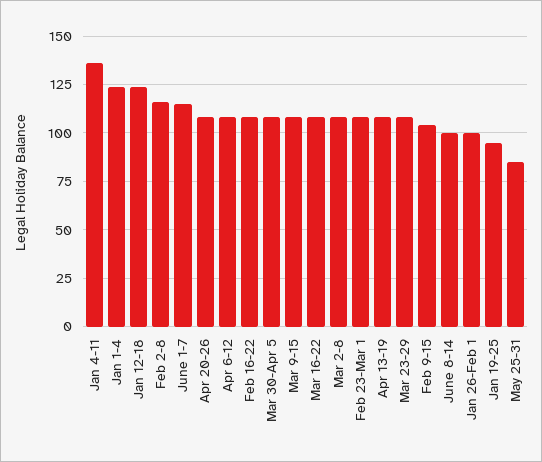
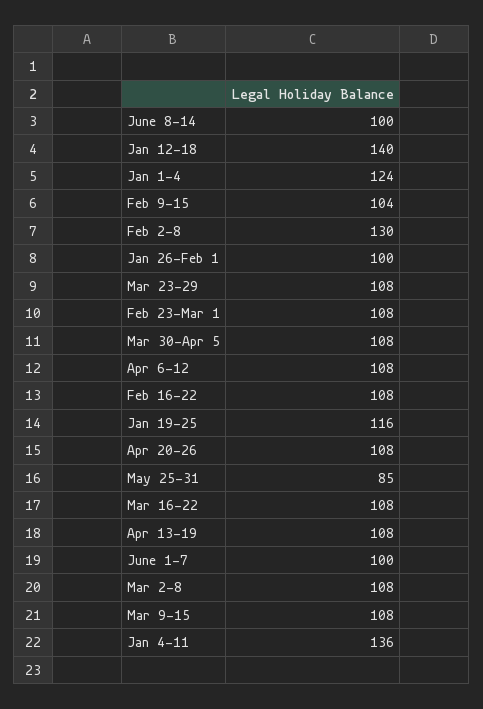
Jan 12-18: 125 -> 140
Feb 2-8: 115 -> 130
June 1-7: 115 -> 100
Jan 19-25: 95 -> 116

